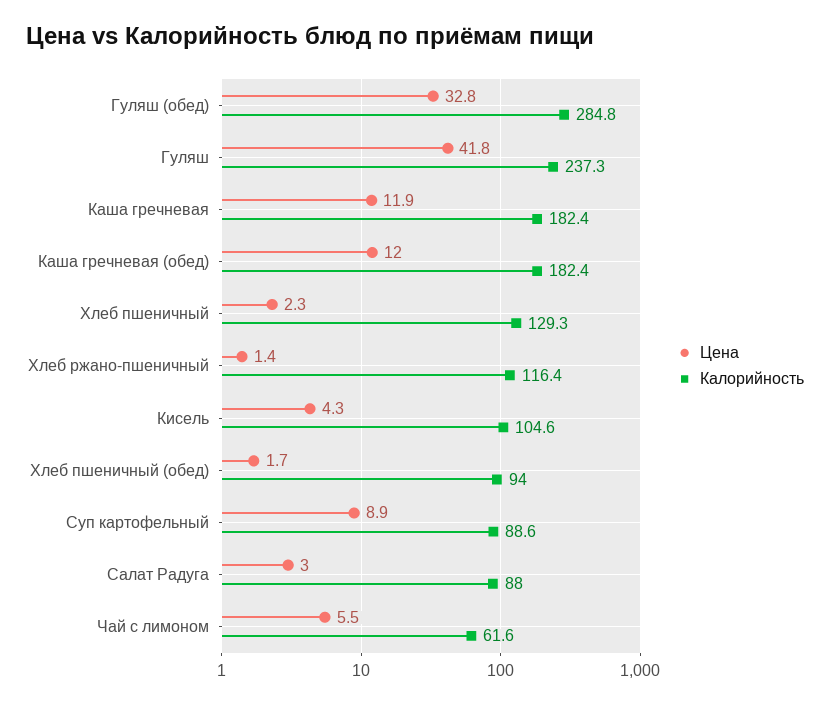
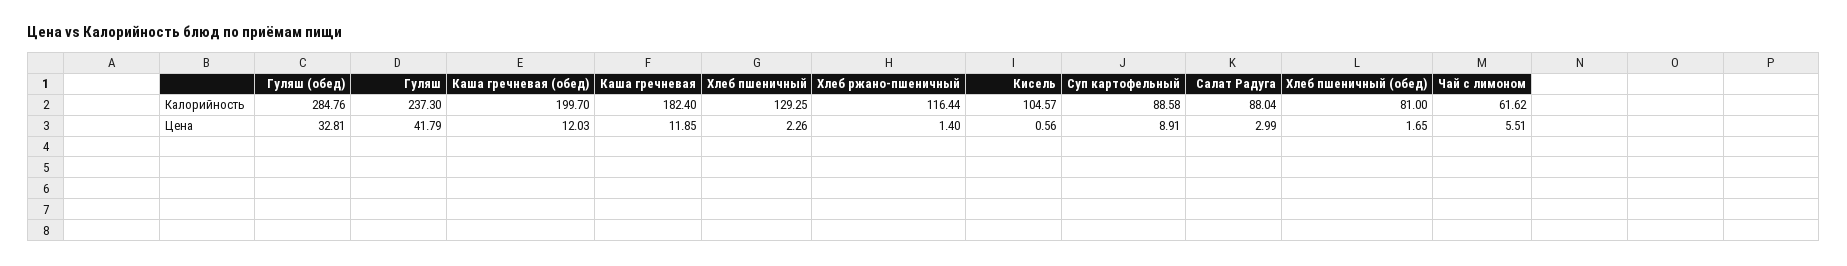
Калорийность, Каша гречневая (обед): 182.4 -> 199.7
Цена, Кисель: 4.3 -> 0.56
Калорийность, Хлеб пшеничный (обед): 94 -> 81

